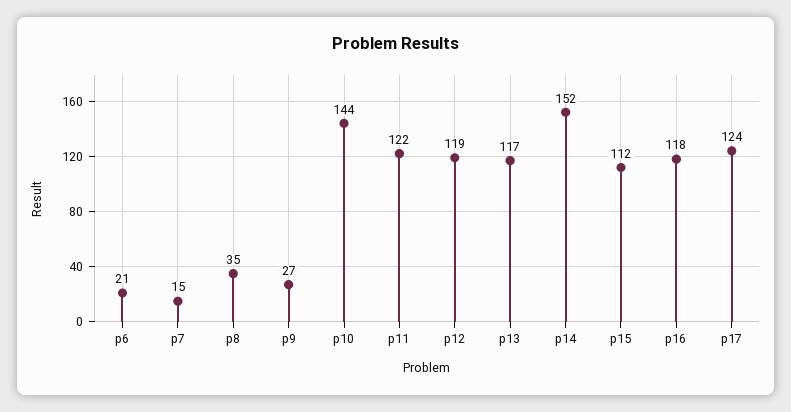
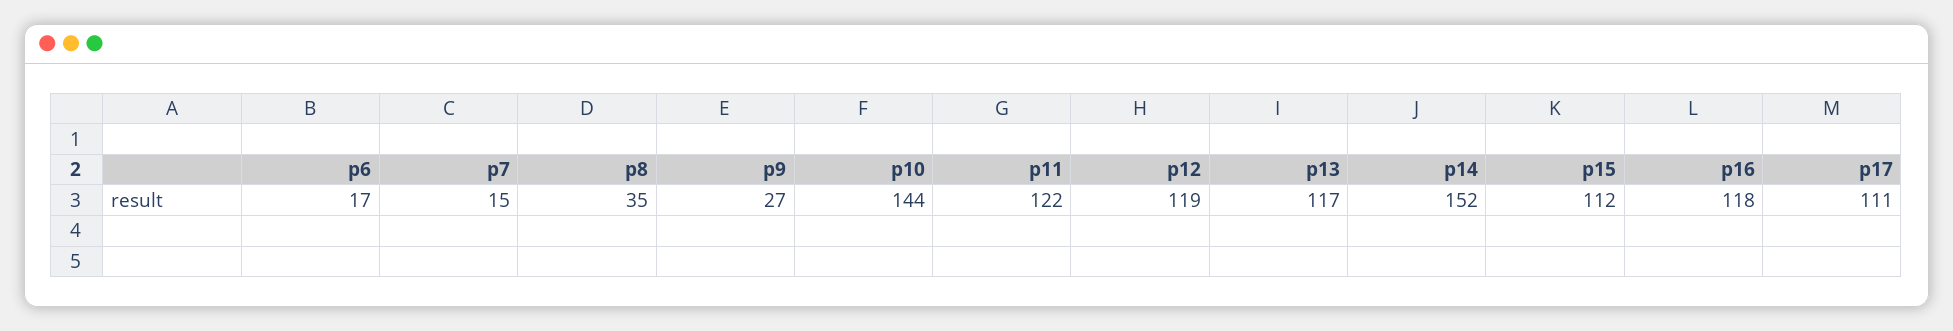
p6: 21 -> 17
p17: 124 -> 111

